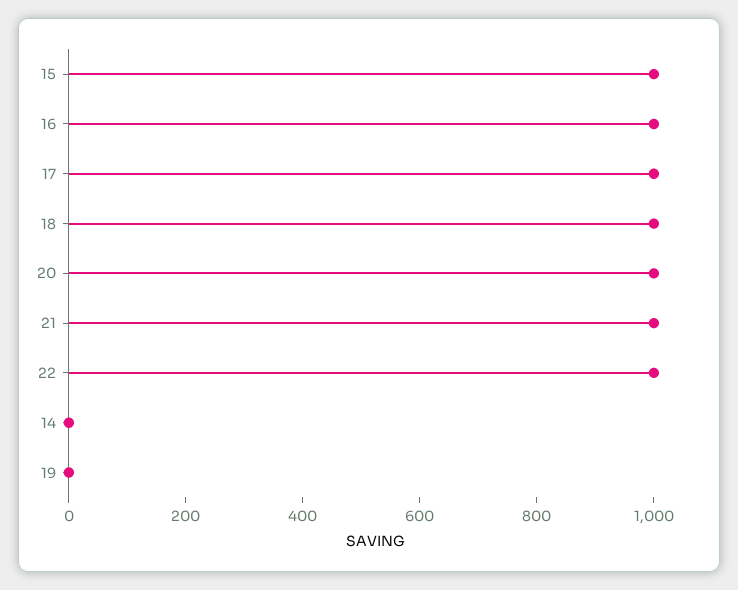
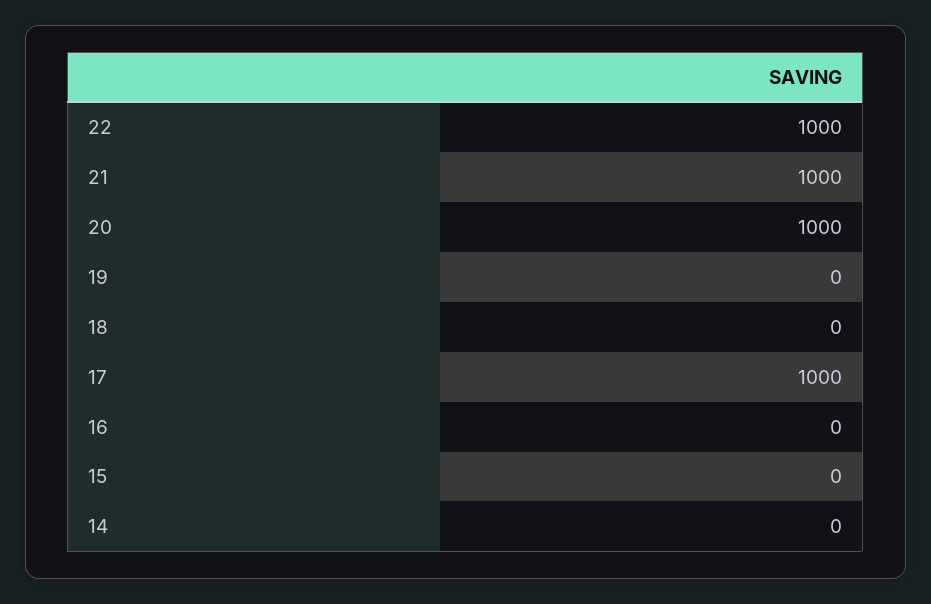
15: 1000 -> 0
16: 1000 -> 0
18: 1000 -> 0

